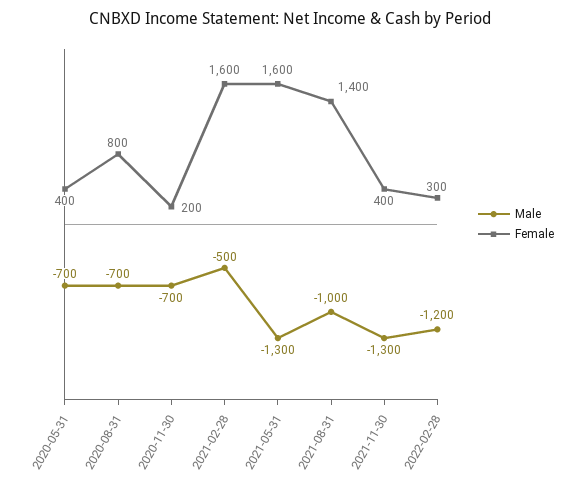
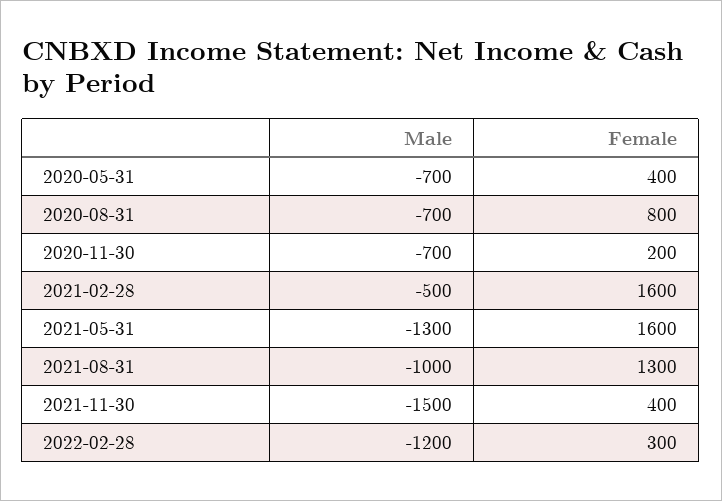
Female, 2021-08-31: 1400 -> 1300
Male, 2021-11-30: -1300 -> -1500

